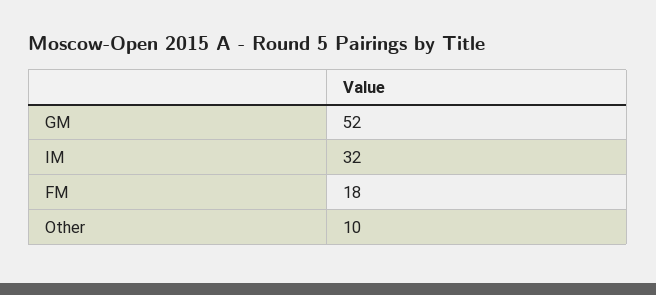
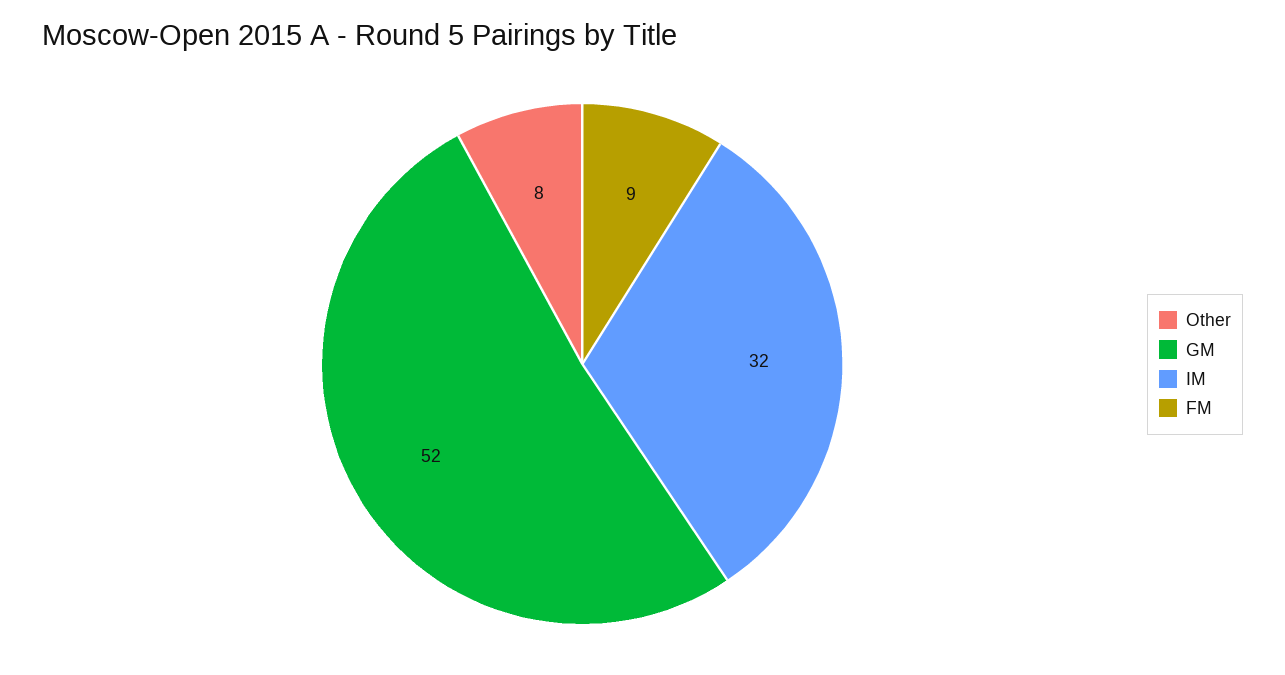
FM: 18 -> 9
Other: 10 -> 8

